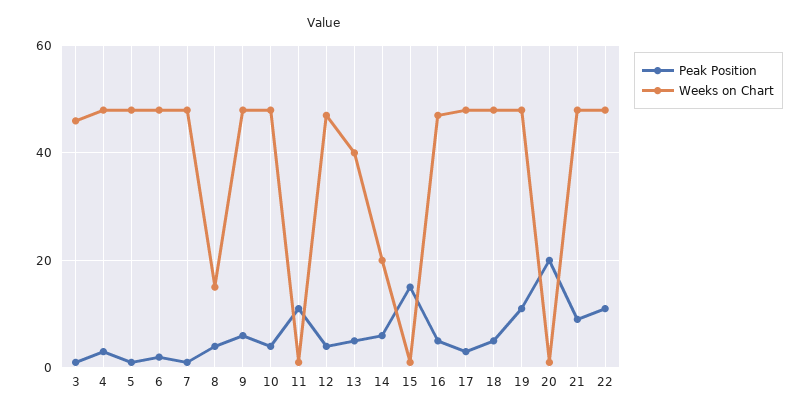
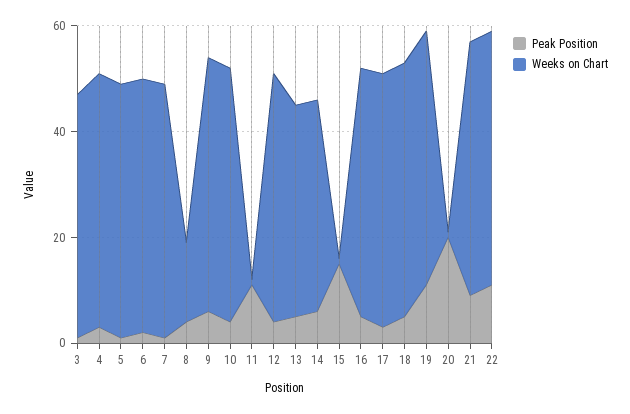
Weeks on Chart, 14: 20 -> 40

